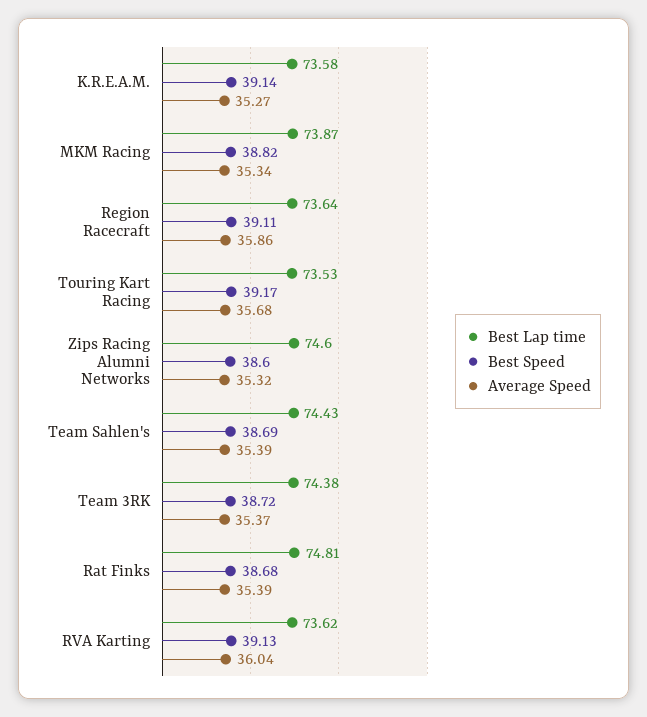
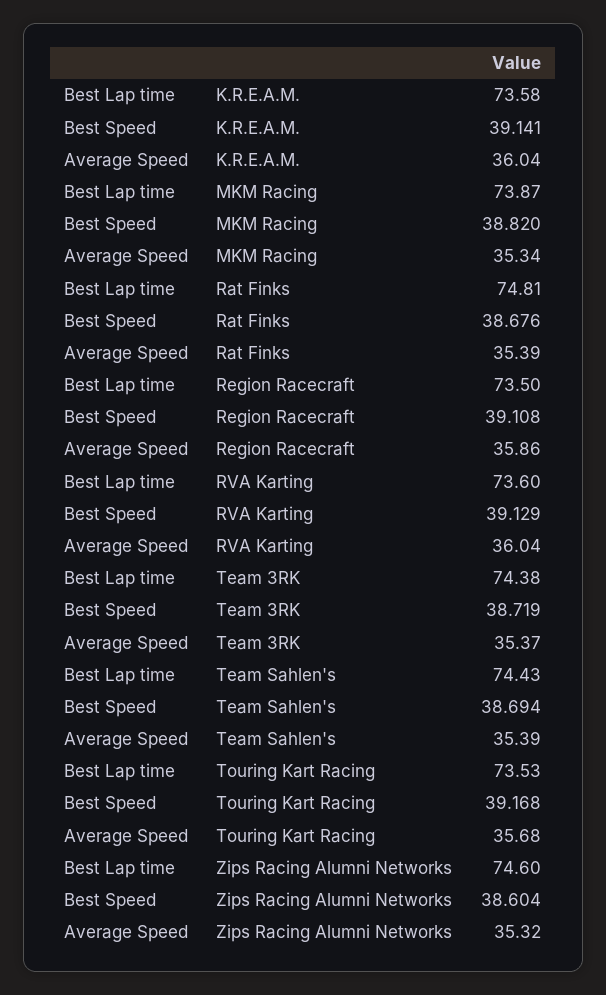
Average Speed, K.R.E.A.M.: 35.27 -> 36.04
Best Lap time, Region Racecraft: 73.64 -> 73.5
Best Lap time, RVA Karting: 73.62 -> 73.6

